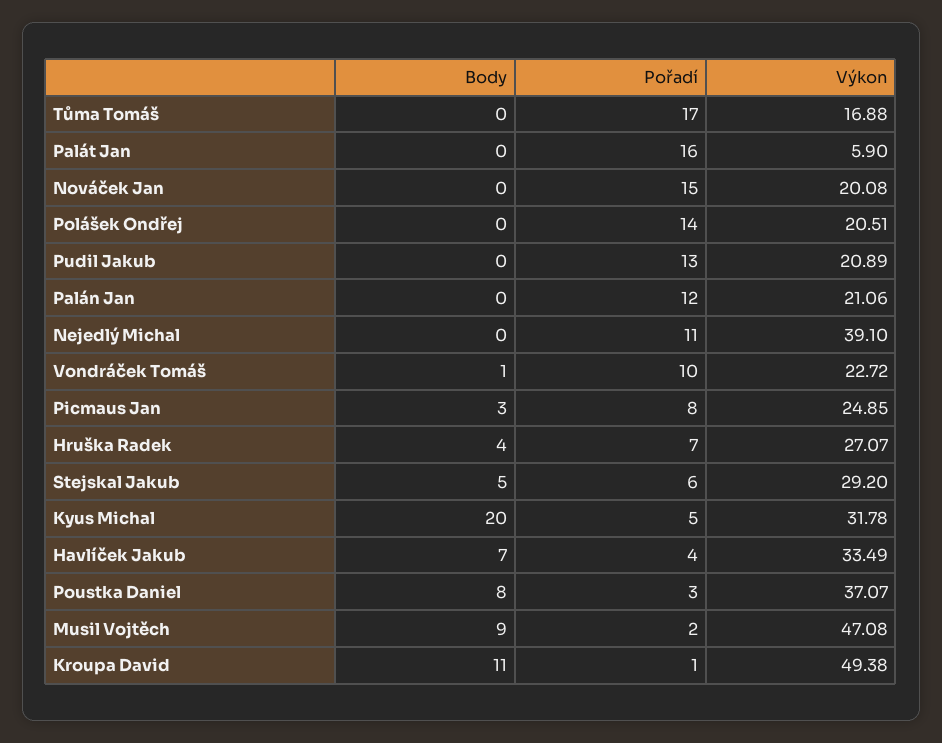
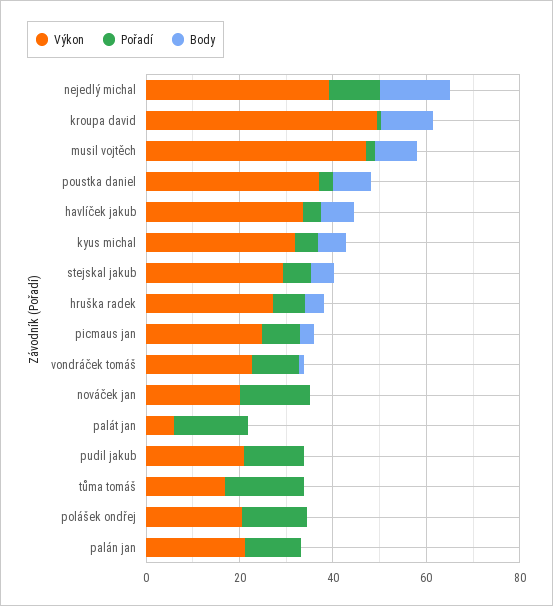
Body, Nejedlý Michal: 0 -> 15
Body, Kyus Michal: 20 -> 5

